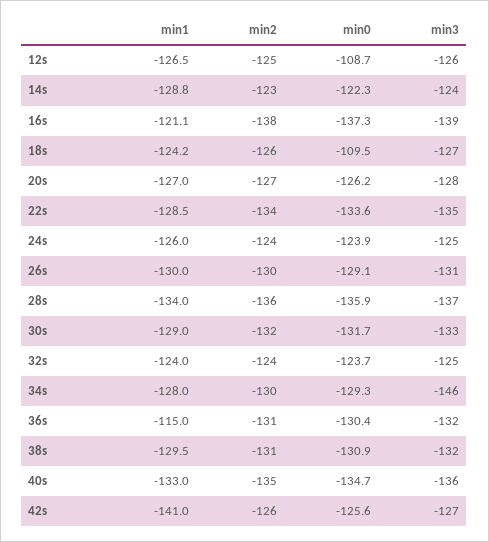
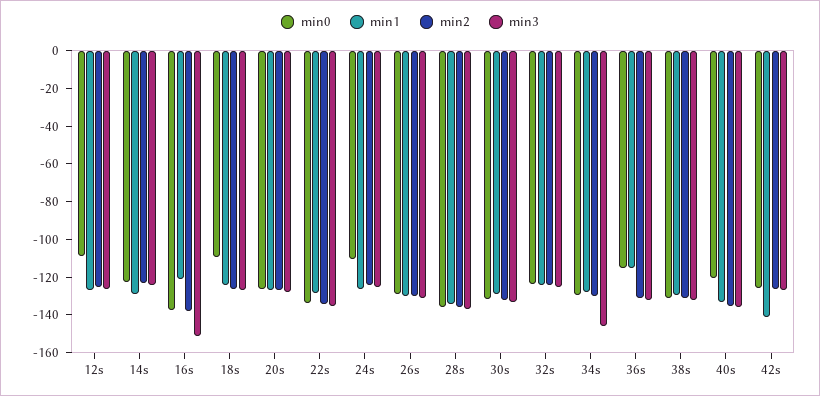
min3, 16s: -139 -> -150
min0, 24s: -123.9 -> -110
min0, 36s: -130.4 -> -115
min0, 40s: -134.7 -> -120

